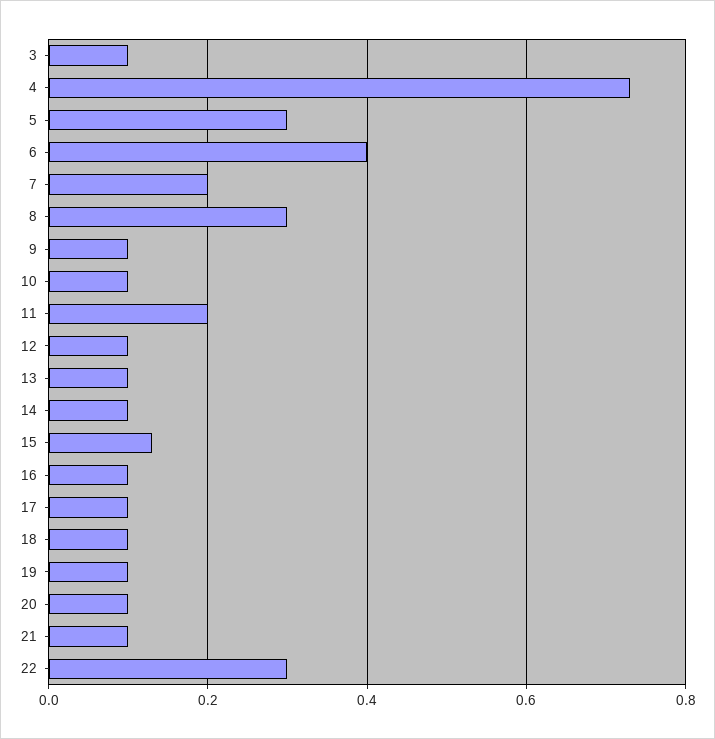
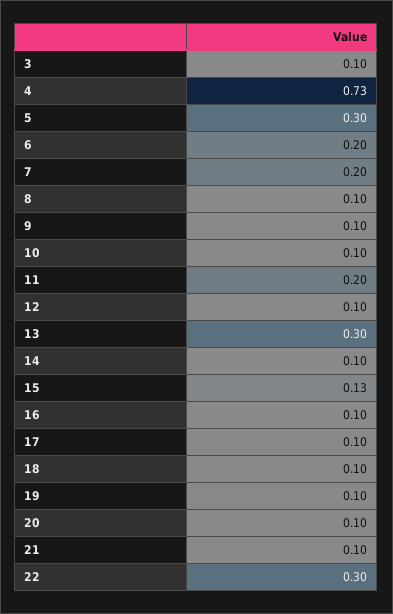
6: 0.4 -> 0.2
8: 0.3 -> 0.1
13: 0.1 -> 0.3

